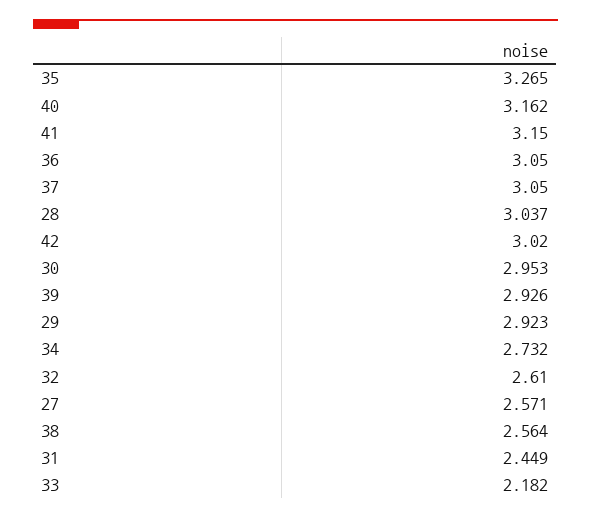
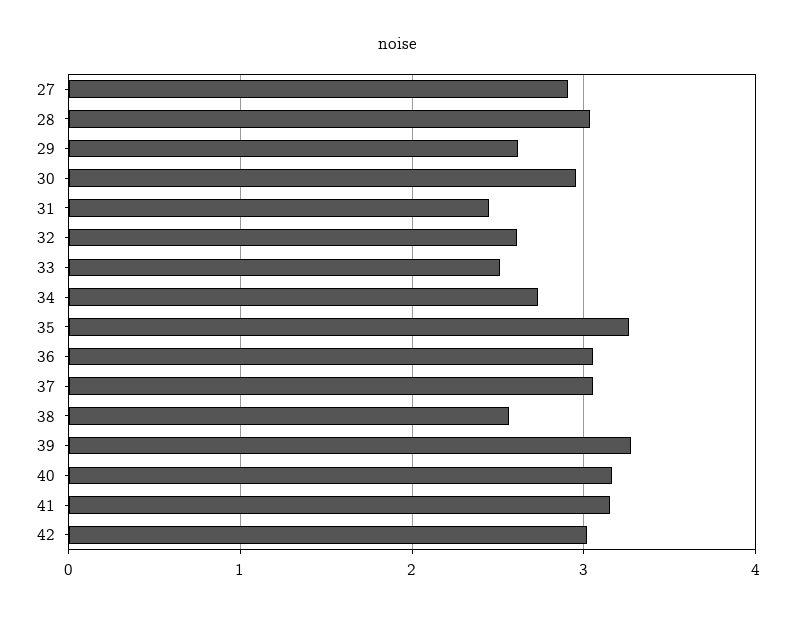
39: 2.926 -> 3.3
29: 2.923 -> 2.6
27: 2.571 -> 2.9
33: 2.182 -> 2.5

